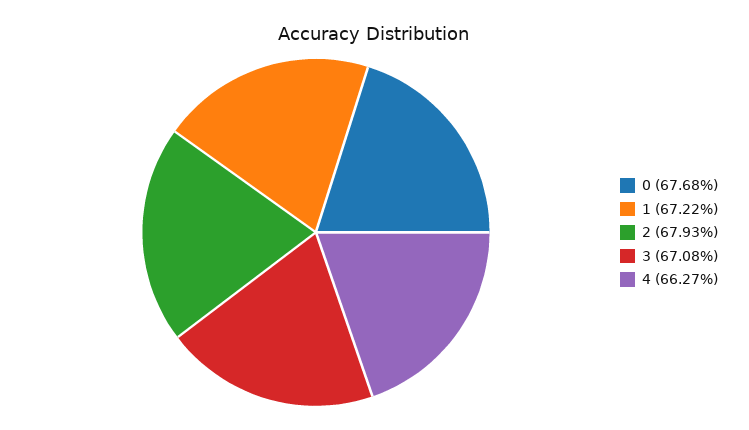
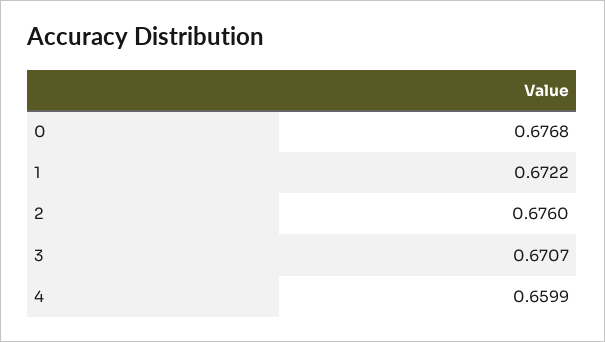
2: 0.6793 -> 0.676
3: 0.6708 -> 0.6707
4: 0.6627 -> 0.6599

